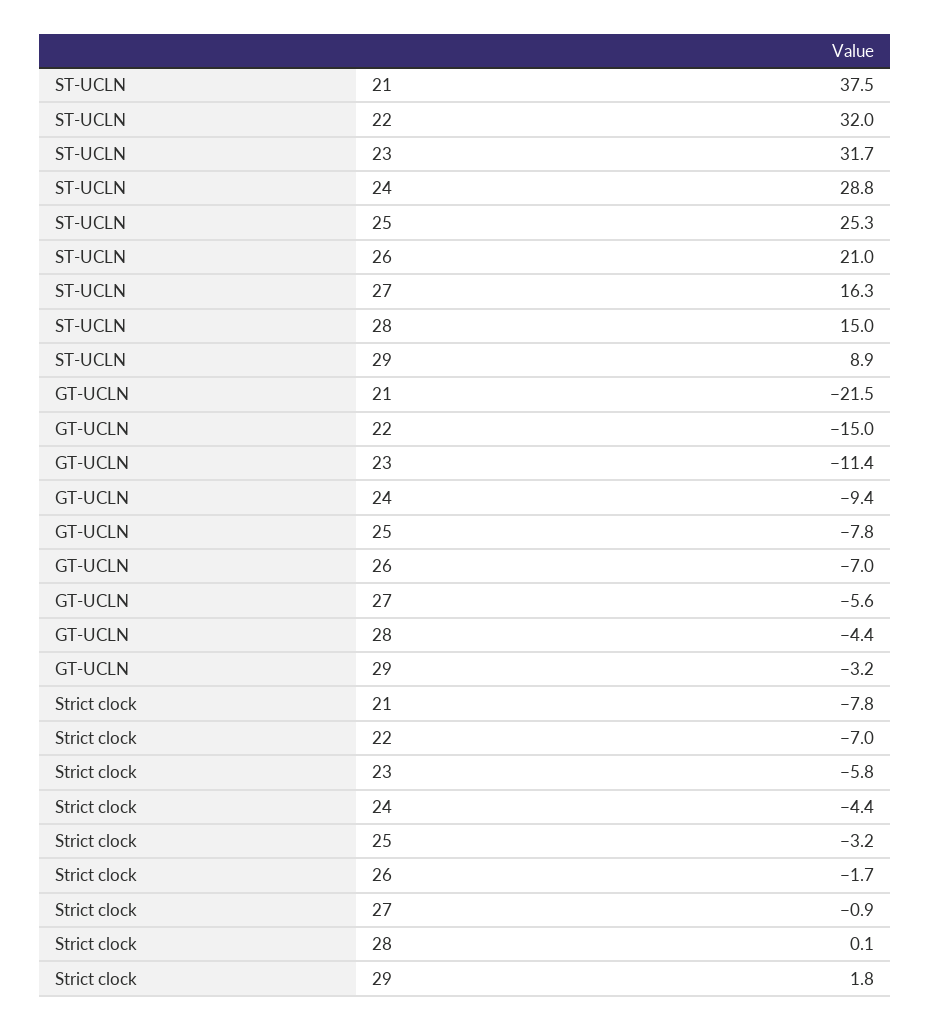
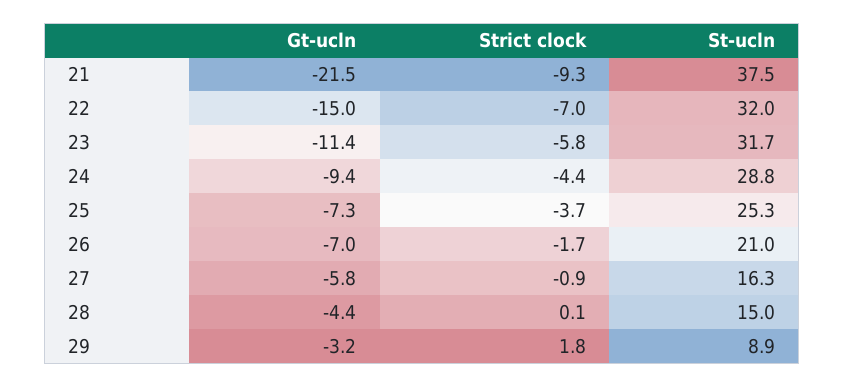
GT-UCLN, 25: -7.8 -> -7.3
GT-UCLN, 27: -5.6 -> -5.8
Strict clock, 21: -7.8 -> -9.3
Strict clock, 25: -3.2 -> -3.7

